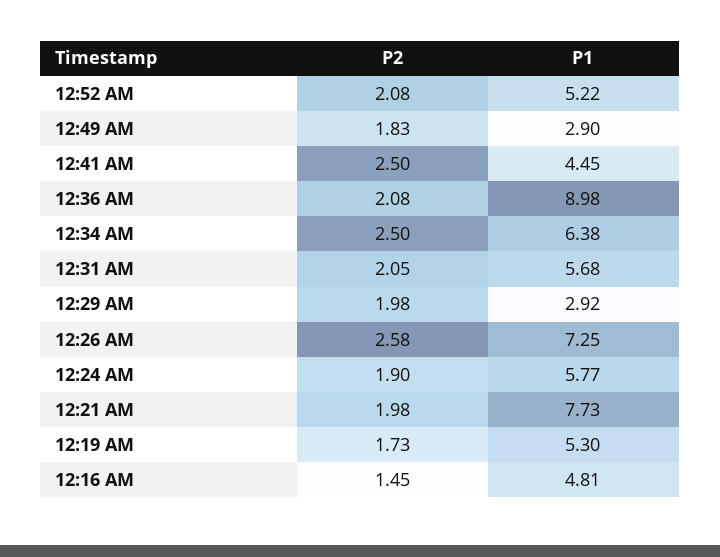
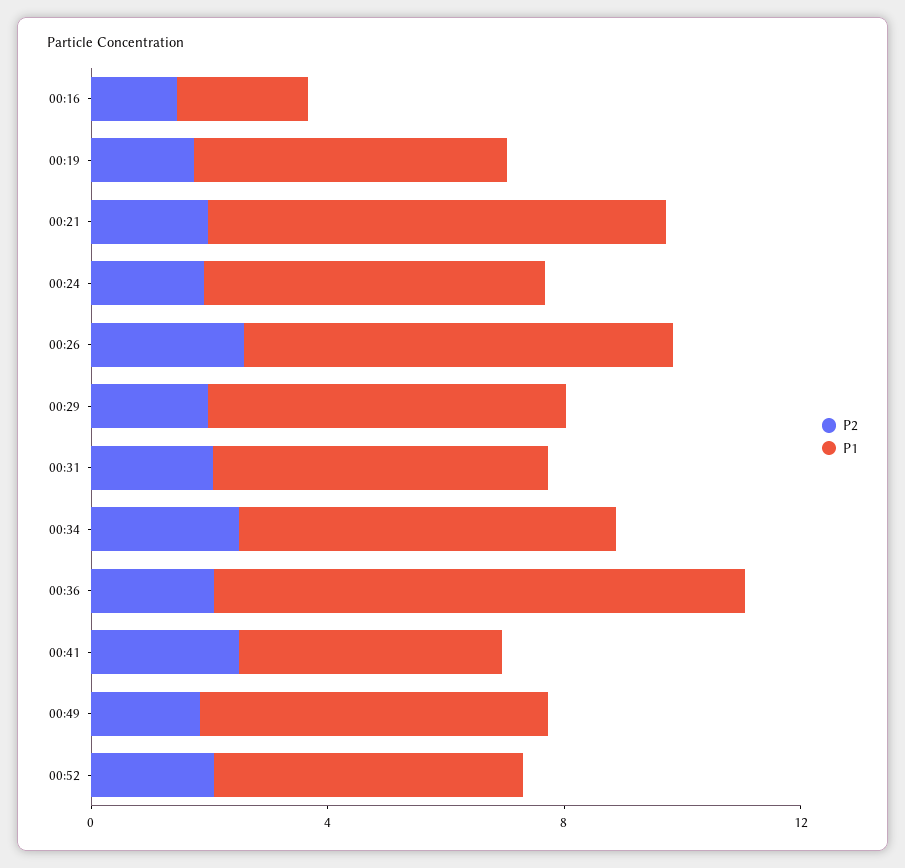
P1, 12:49 AM: 2.9 -> 6
P1, 12:29 AM: 2.92 -> 6
P1, 12:16 AM: 4.81 -> 2

